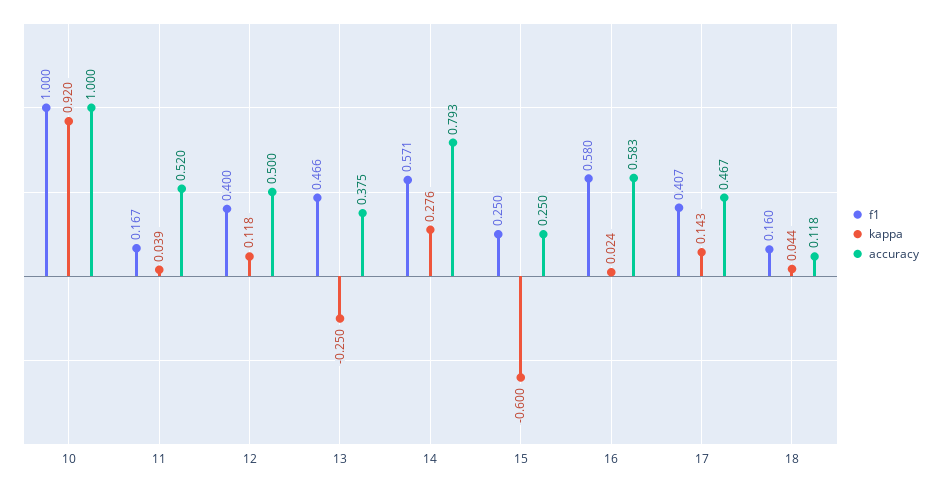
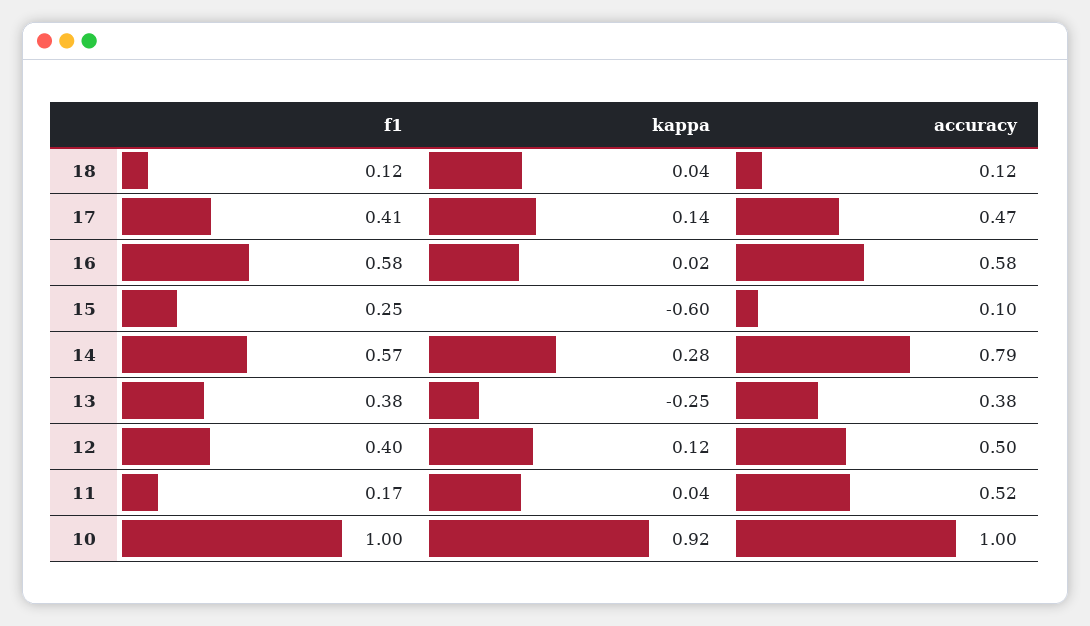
f1, 13: 0.466 -> 0.38
accuracy, 15: 0.25 -> 0.1
f1, 18: 0.16 -> 0.12

